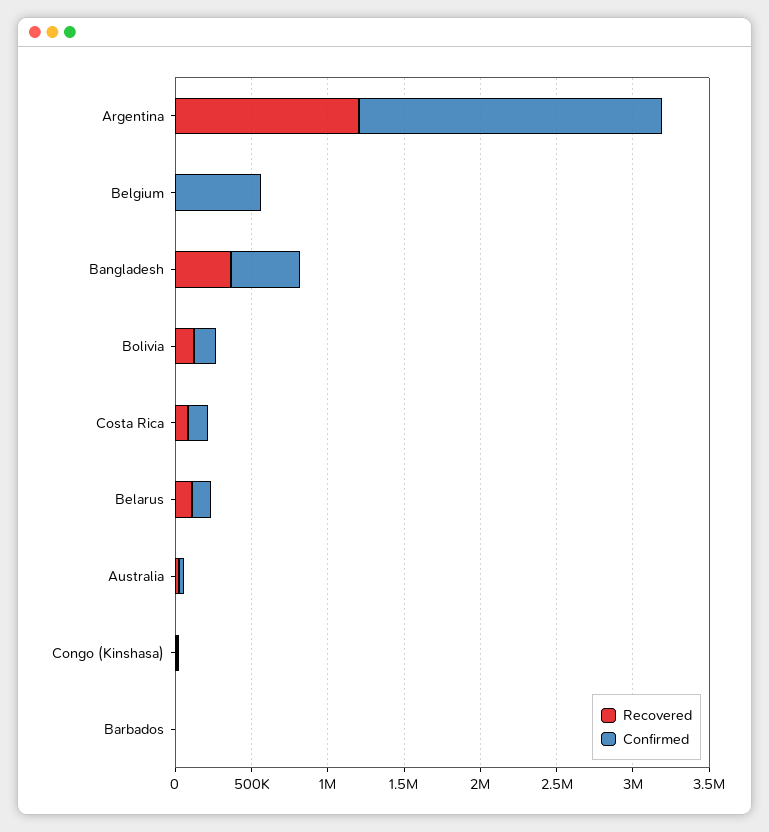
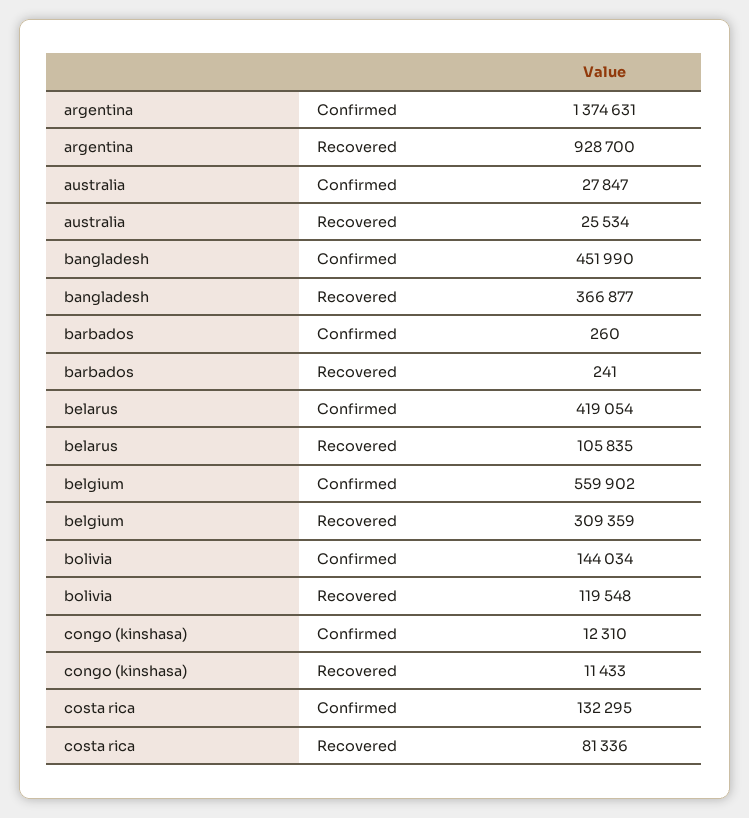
Recovered, Argentina: 1200000 -> 928700
Confirmed, Argentina: 2000000 -> 1374631
Recovered, Belgium: 0 -> 309359
Confirmed, Belarus: 100000 -> 419054

